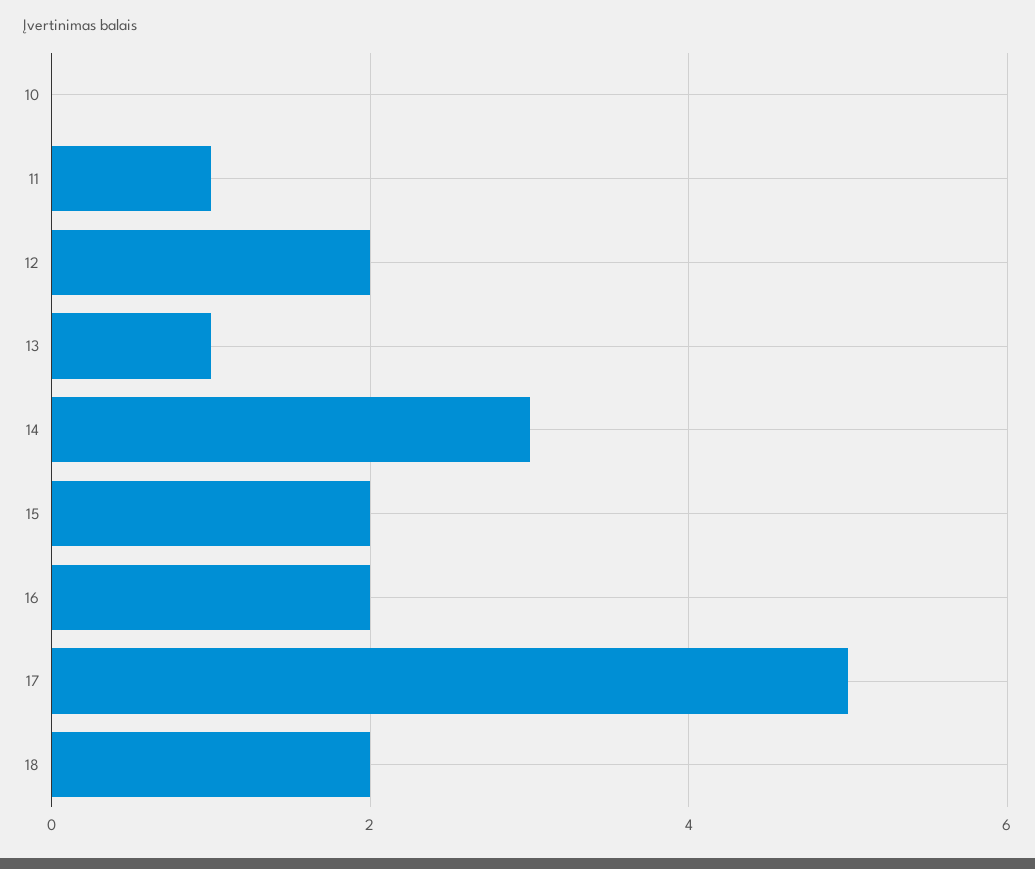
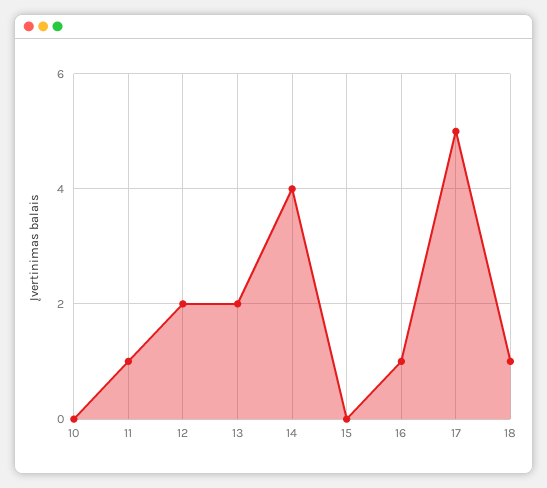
13: 1 -> 2
14: 3 -> 4
15: 2 -> 0
16: 2 -> 1
18: 2 -> 1

